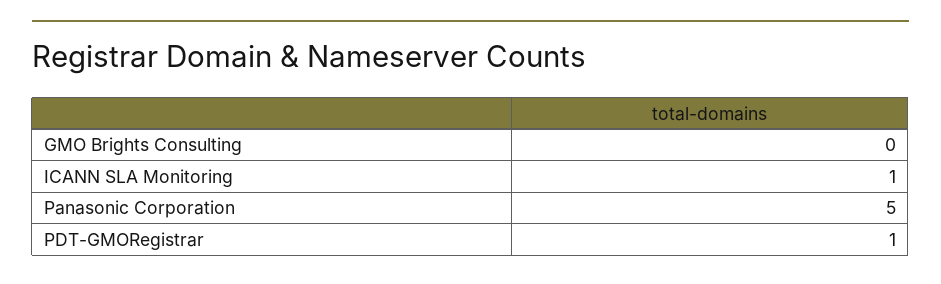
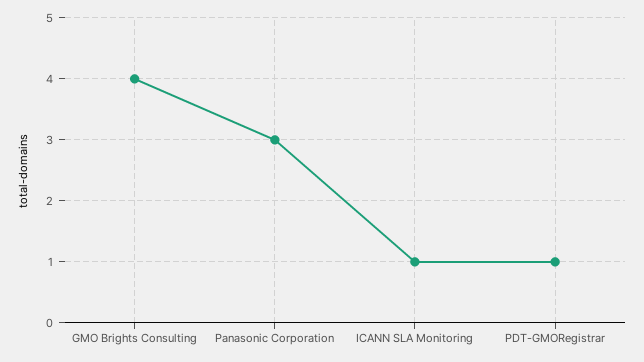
GMO Brights Consulting: 0 -> 4
Panasonic Corporation: 5 -> 3

